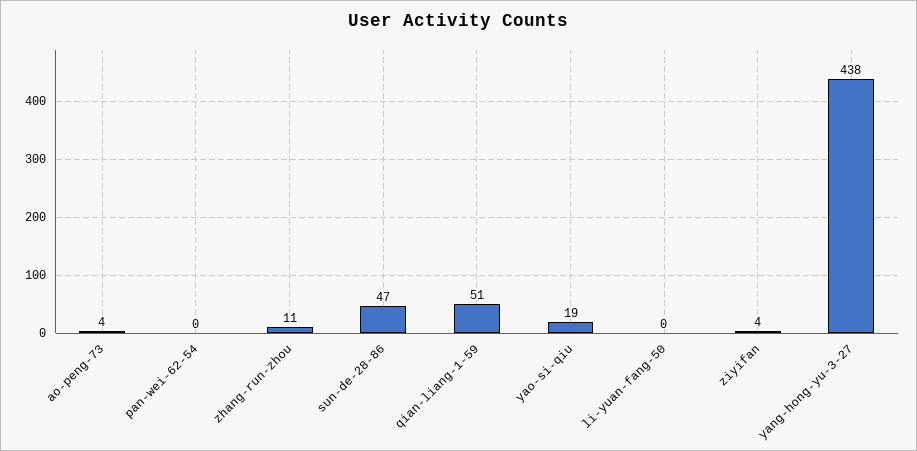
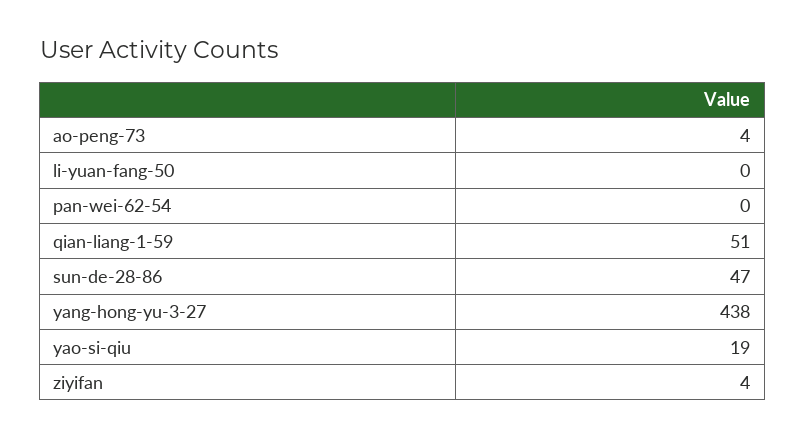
zhang-run-zhou: 11 -> none

